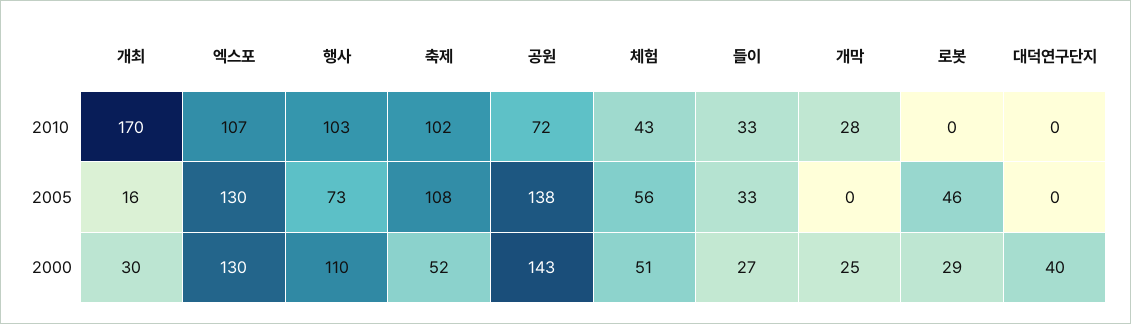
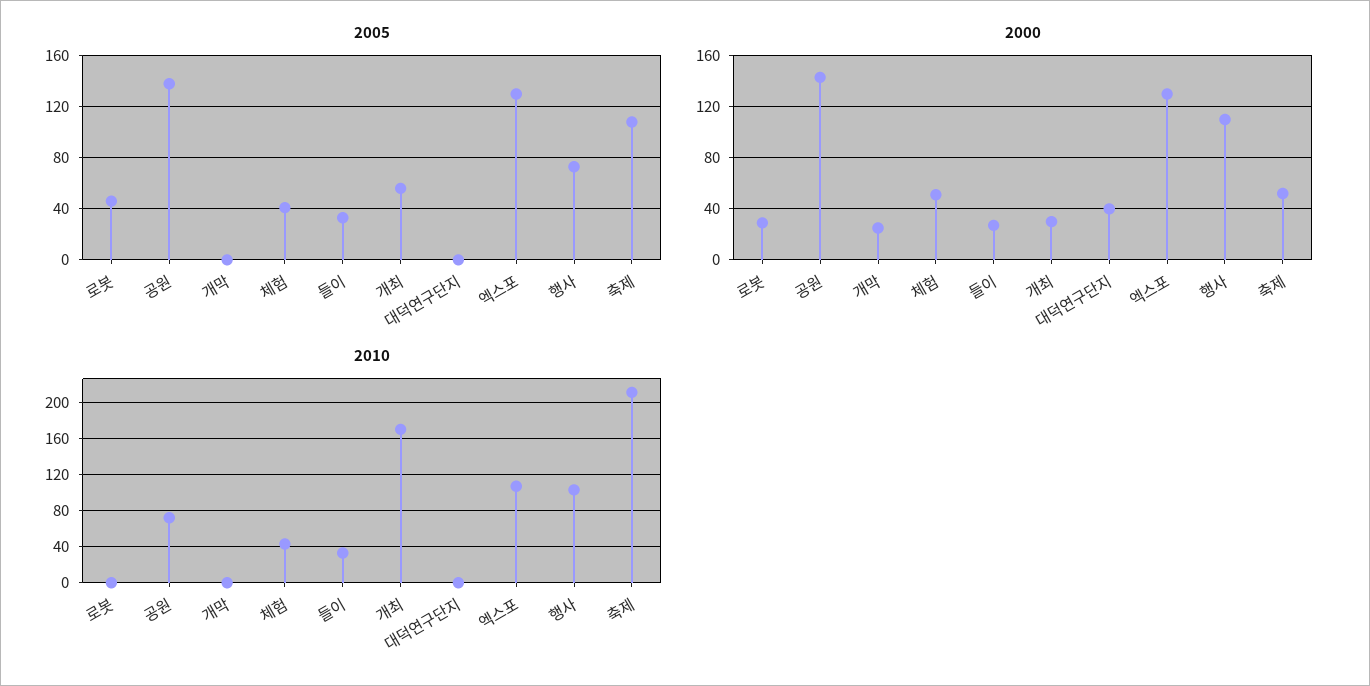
2010, 축제: 102 -> 210
2010, 개막: 28 -> 0
2005, 개최: 16 -> 55
2005, 체험: 56 -> 40

